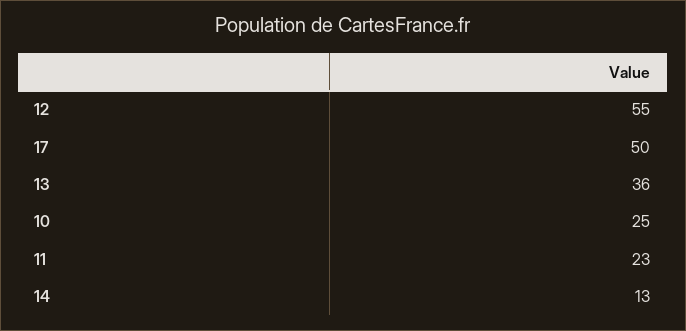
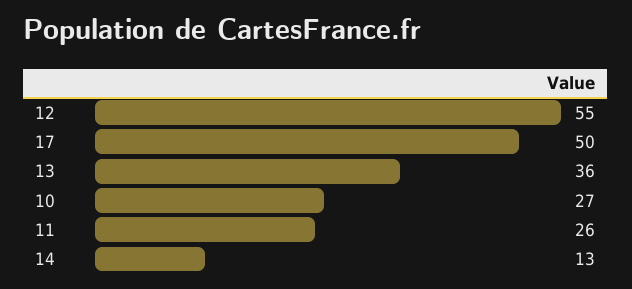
10: 25 -> 27
11: 23 -> 26

